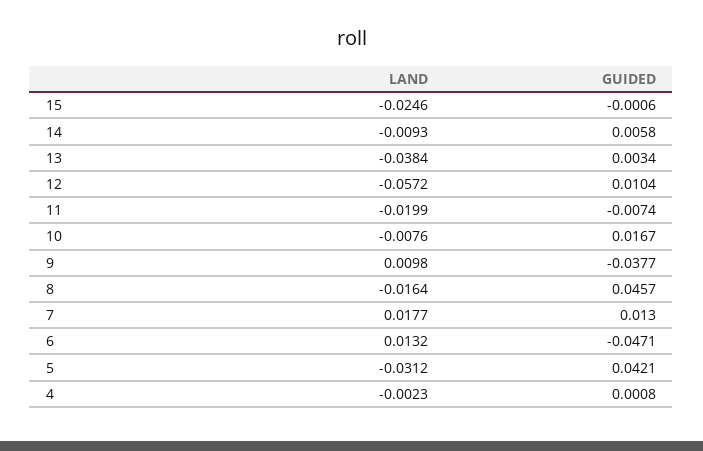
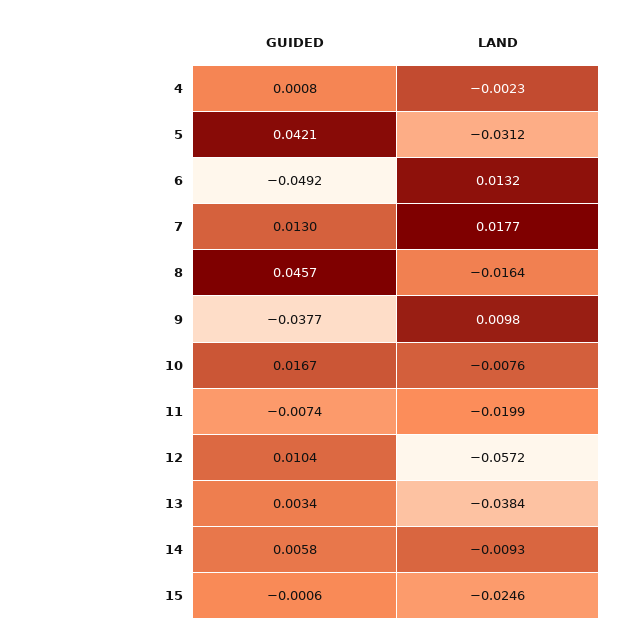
GUIDED, 6: -0.0471 -> -0.0492

